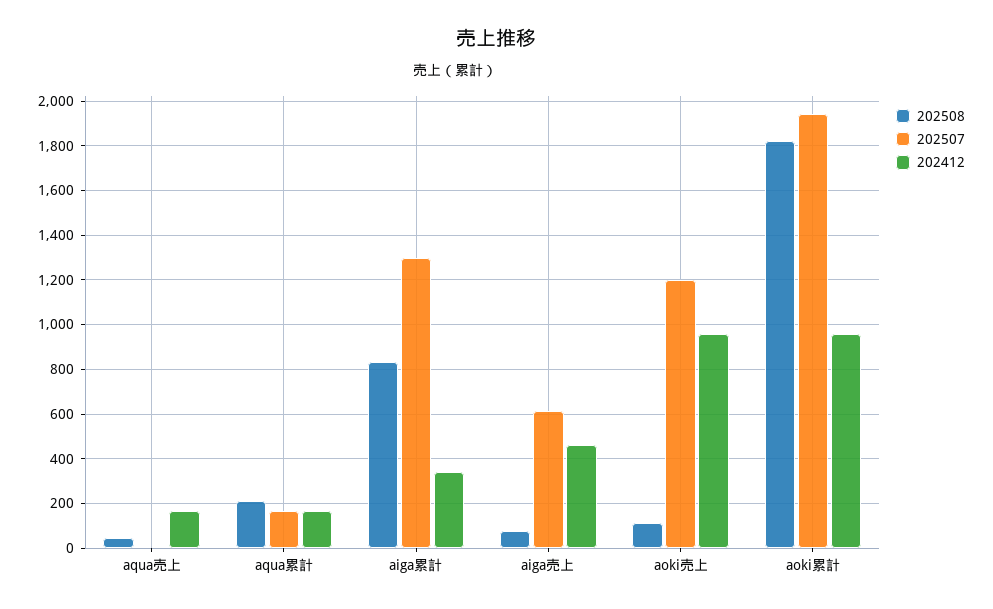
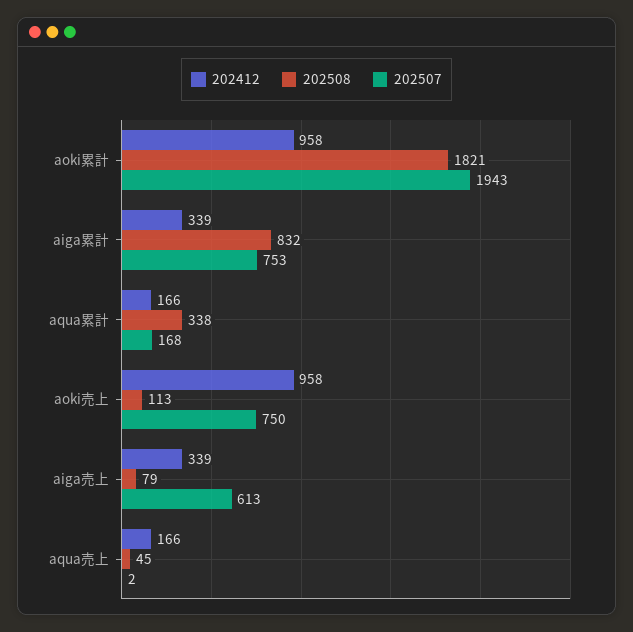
202508, aqua累計: 200 -> 338
202507, aiga累計: 1300 -> 753
202412, aiga売上: 450 -> 339
202507, aoki売上: 1200 -> 750

